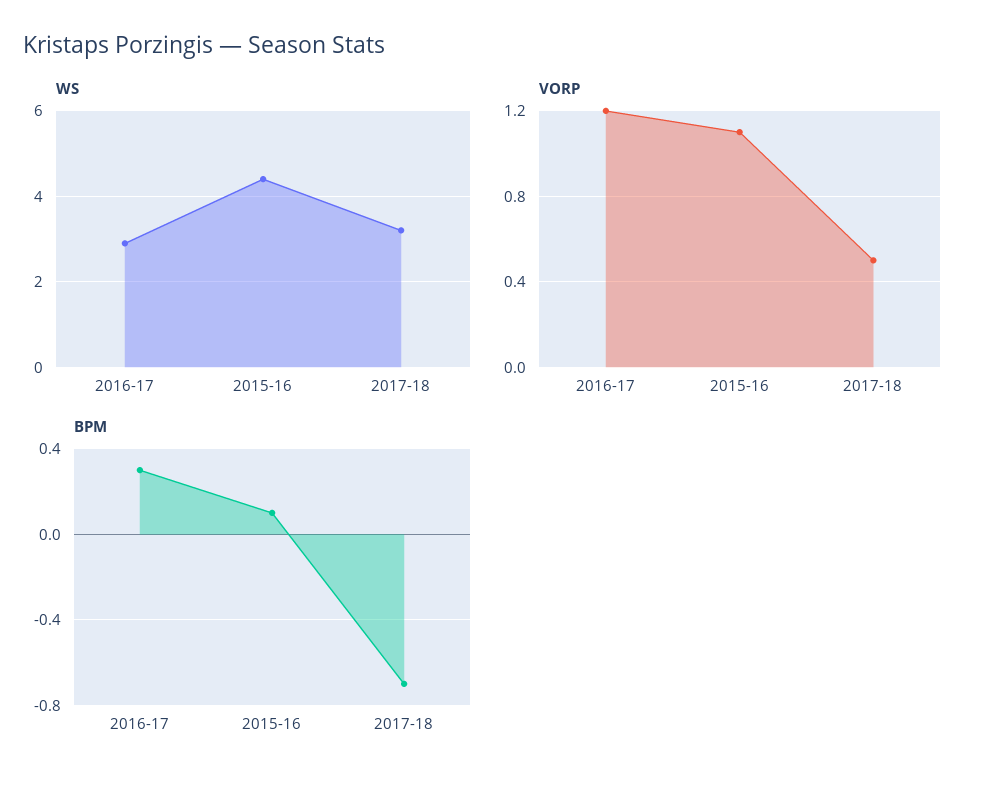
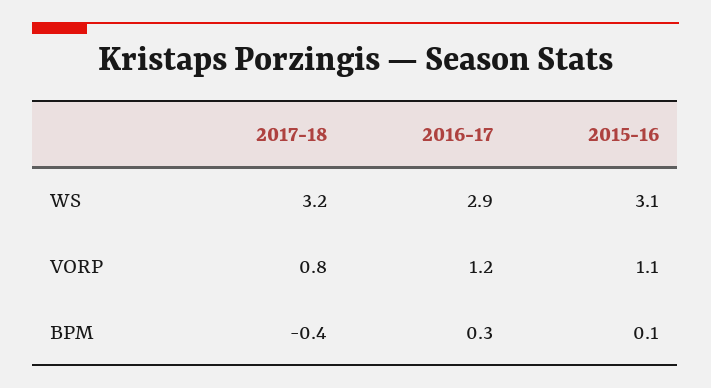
WS, 2015-16: 4.5 -> 3.1
VORP, 2017-18: 0.5 -> 0.8
BPM, 2017-18: -0.7 -> -0.4

